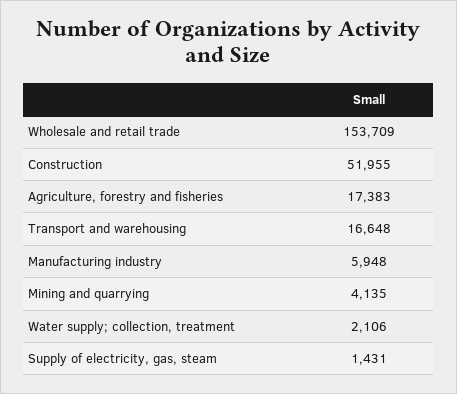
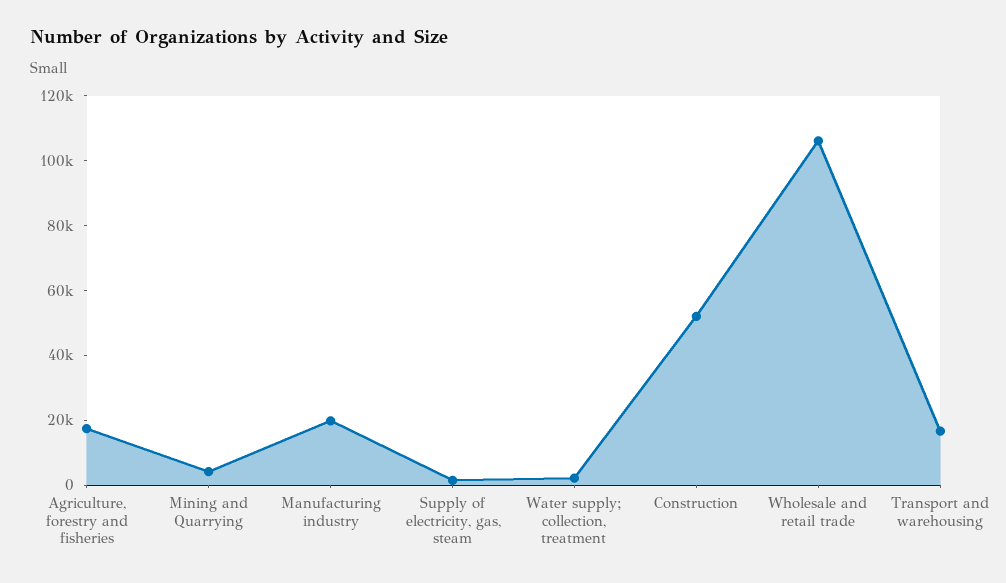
Wholesale and retail trade: 153709 -> 105000
Manufacturing industry: 5948 -> 20000

